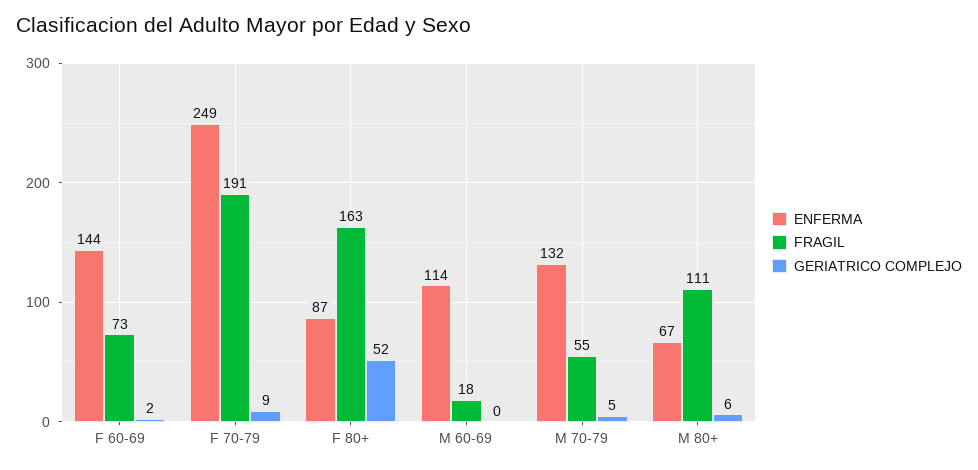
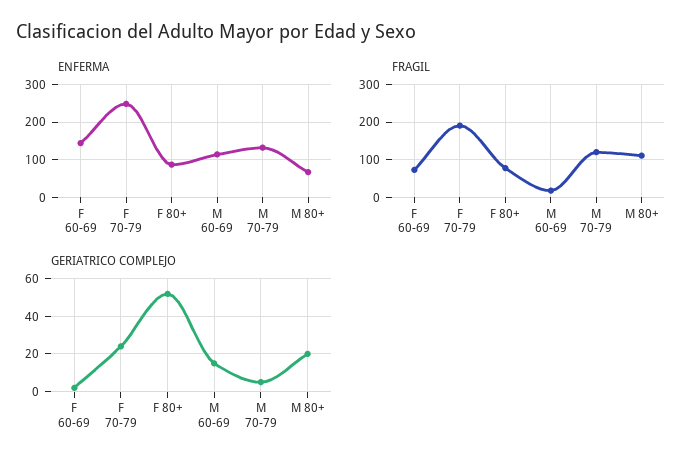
GERIATRICO COMPLEJO, F 70-79: 9 -> 25
FRAGIL, F 80+: 163 -> 80
GERIATRICO COMPLEJO, M 60-69: 0 -> 15
FRAGIL, M 70-79: 55 -> 120
GERIATRICO COMPLEJO, M 80+: 6 -> 20

